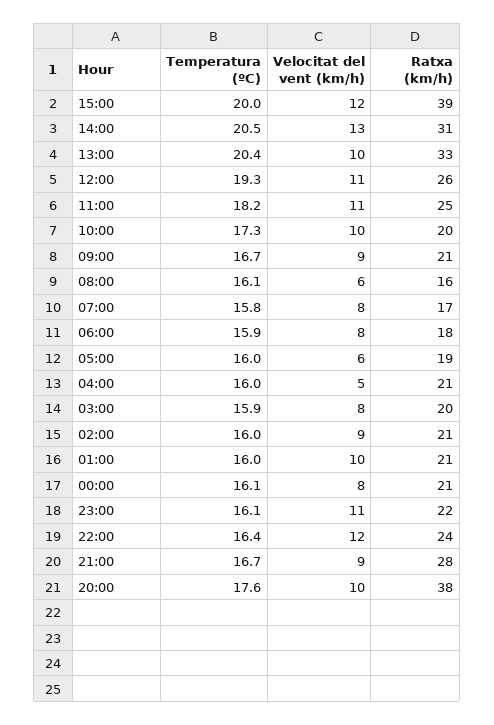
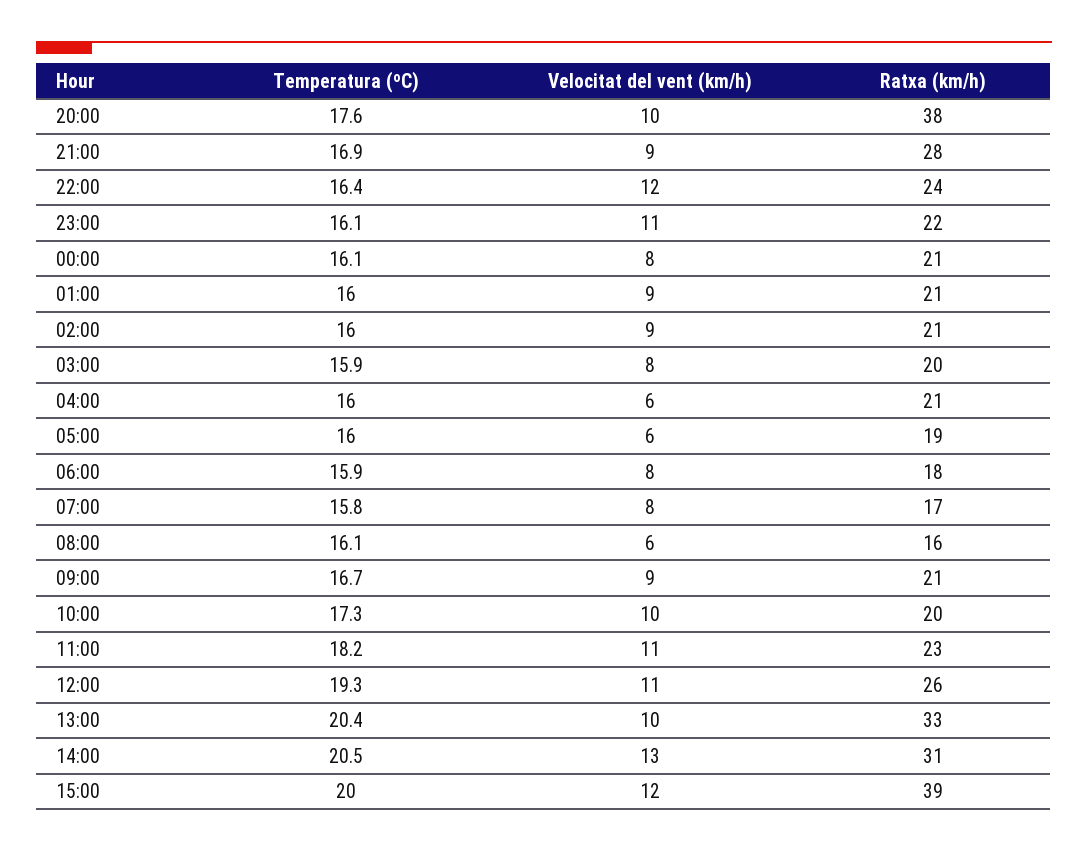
Ratxa (km/h), 11:00: 25 -> 23
Velocitat del vent (km/h), 04:00: 5 -> 6
Velocitat del vent (km/h), 01:00: 10 -> 9
Temperatura (ºC), 21:00: 16.7 -> 16.9

